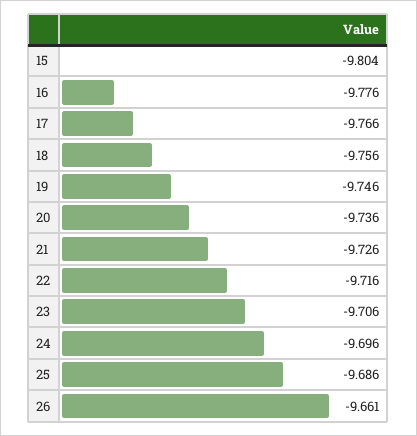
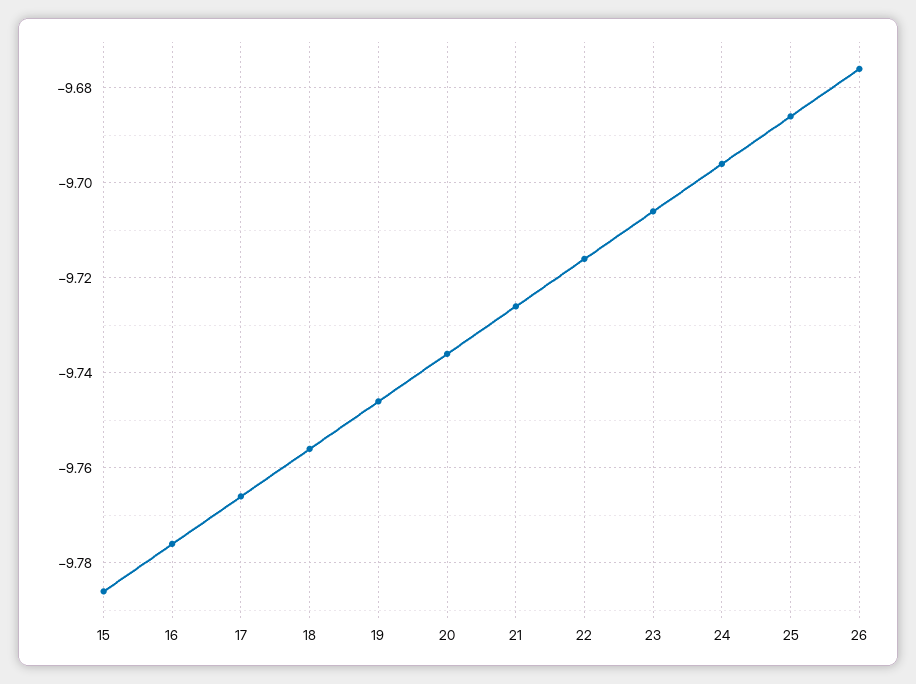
15: -9.804 -> -9.785
26: -9.661 -> -9.675

